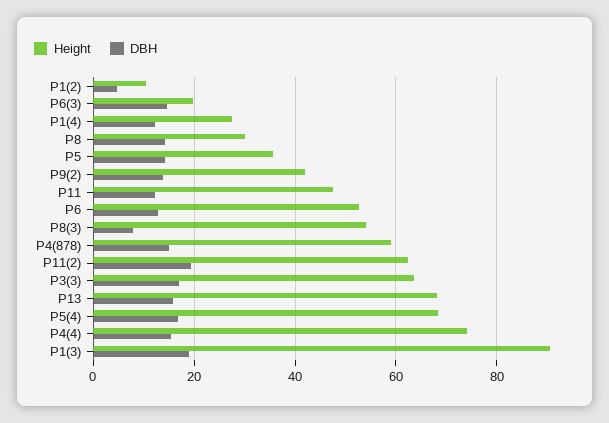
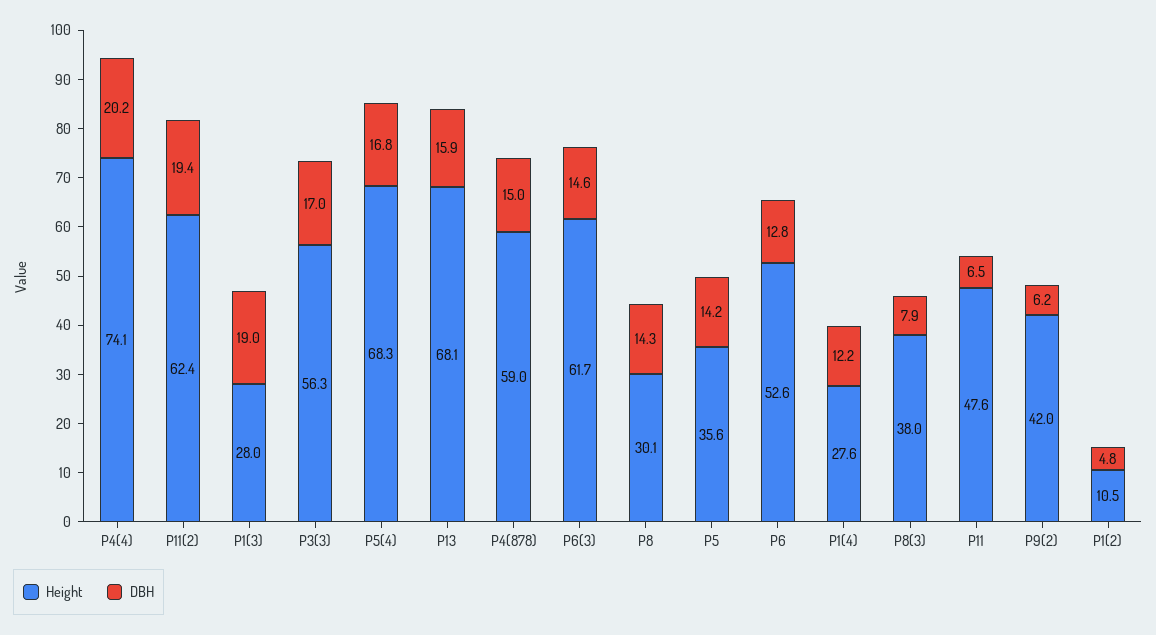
Height, P6(3): 20 -> 61.7
DBH, P9(2): 14 -> 6.2
DBH, P11: 12 -> 6.5
Height, P8(3): 54 -> 38
Height, P3(3): 64 -> 56.3
DBH, P4(4): 16 -> 20.2
Height, P1(3): 90 -> 28

